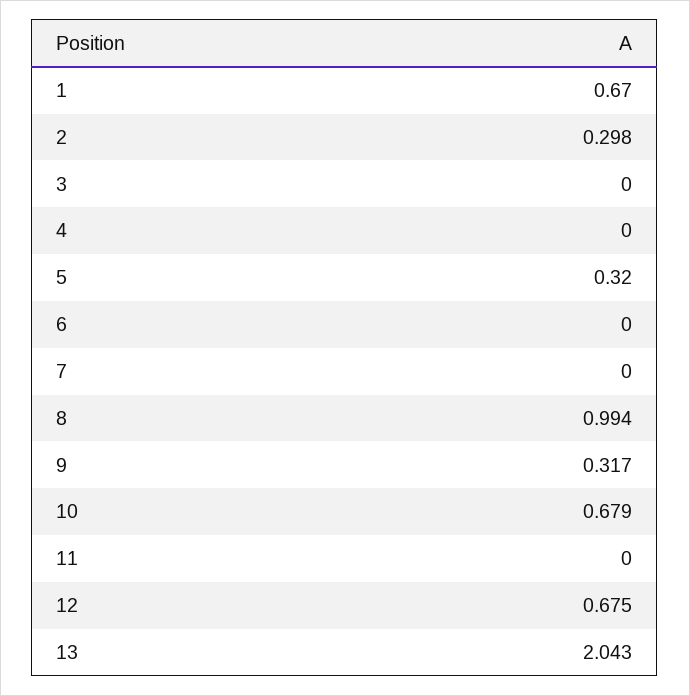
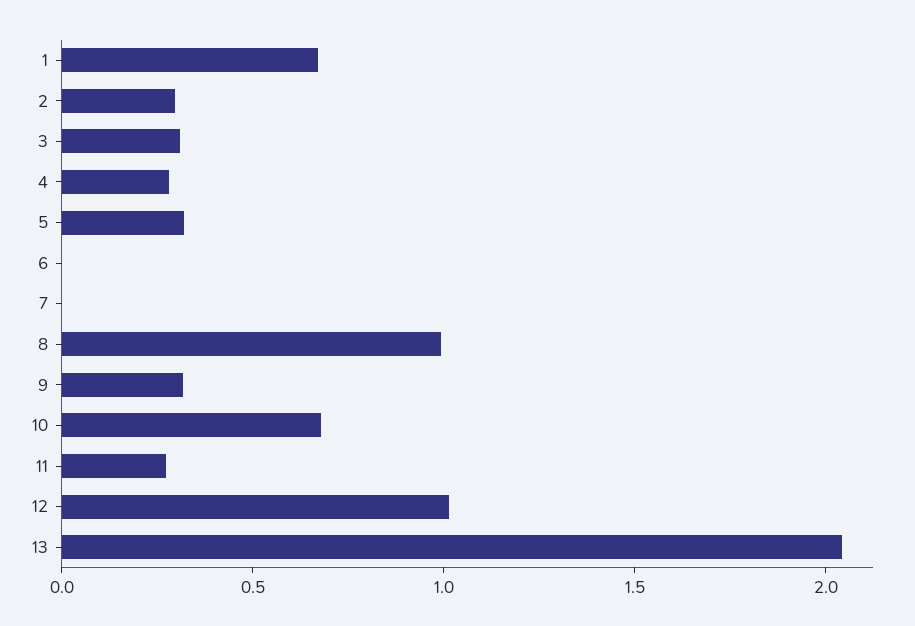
3: 0 -> 0.3
4: 0 -> 0.3
11: 0 -> 0.3
12: 0.675 -> 1

